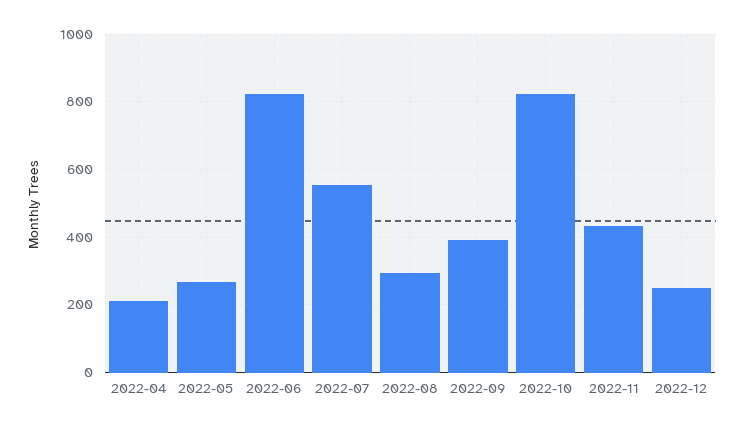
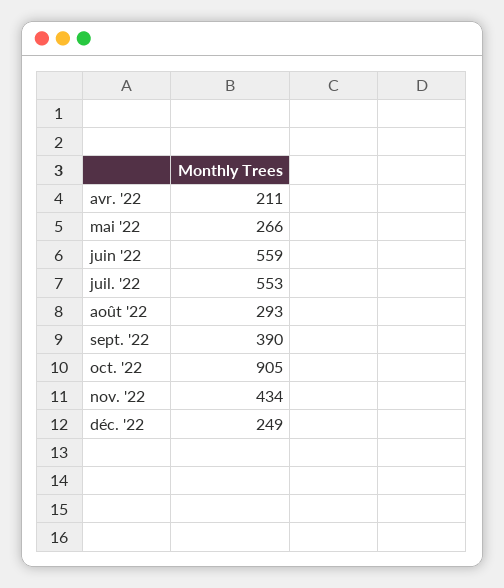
2022-06: 820 -> 559
2022-10: 820 -> 905

